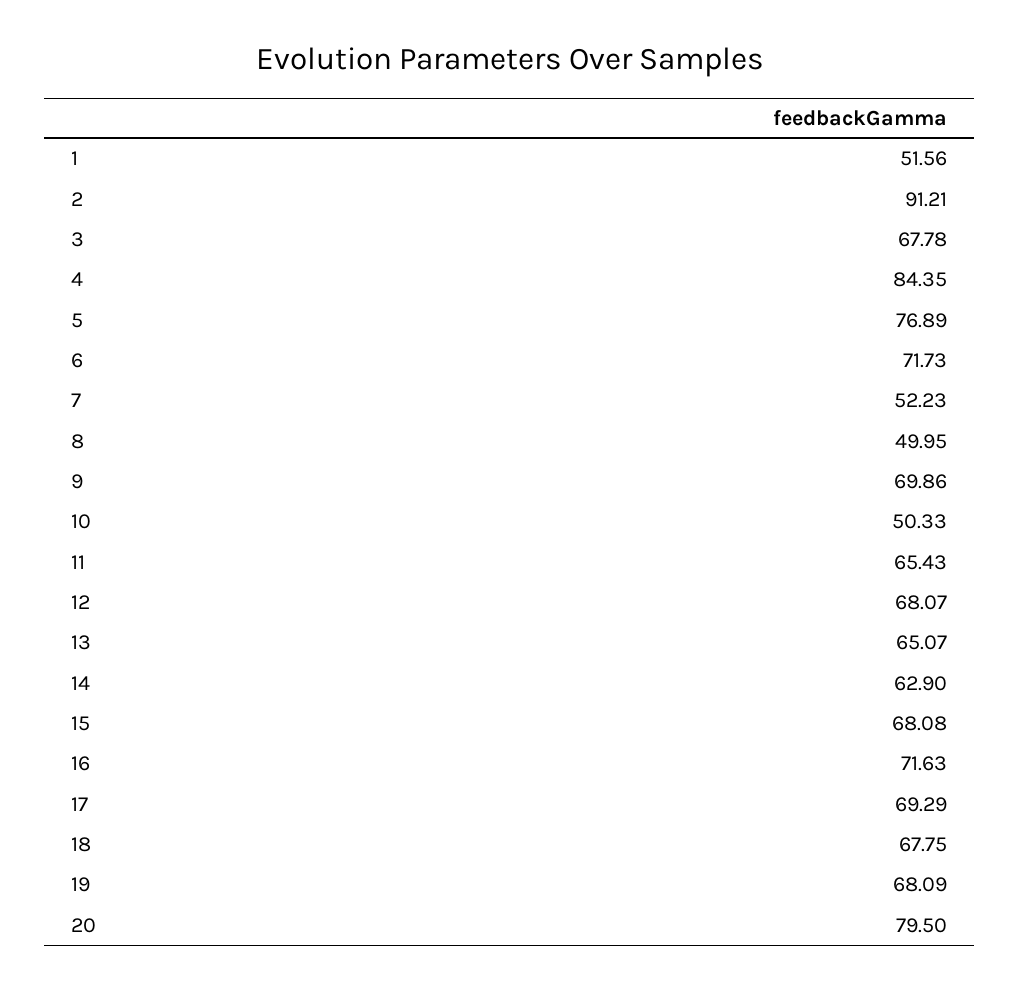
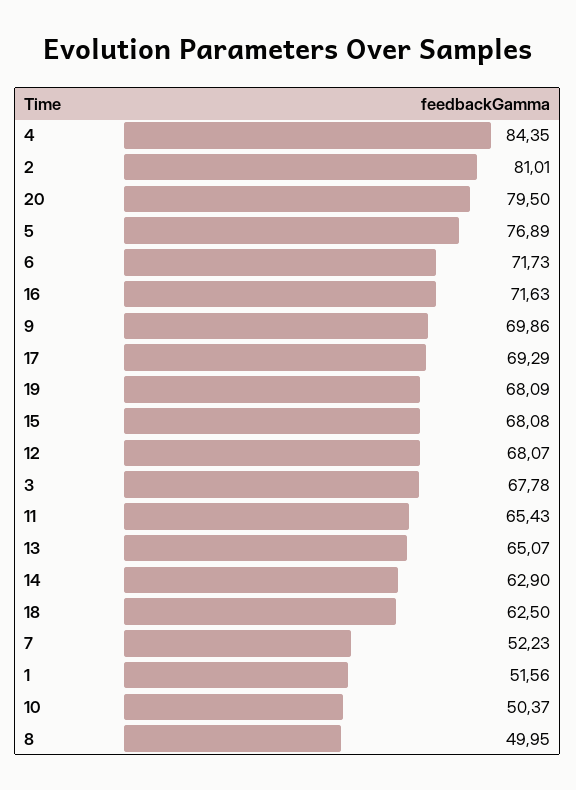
2: 91.21 -> 81.01
10: 50.33 -> 50.37
18: 67.75 -> 62.5

